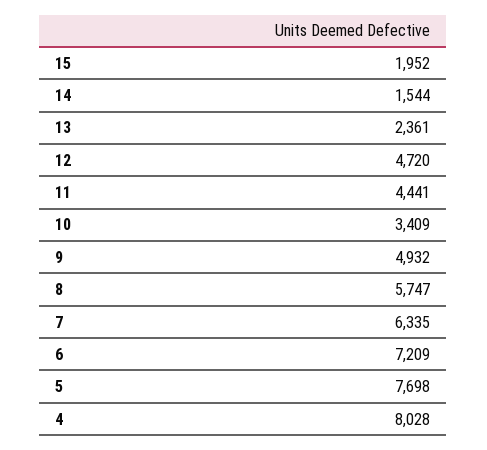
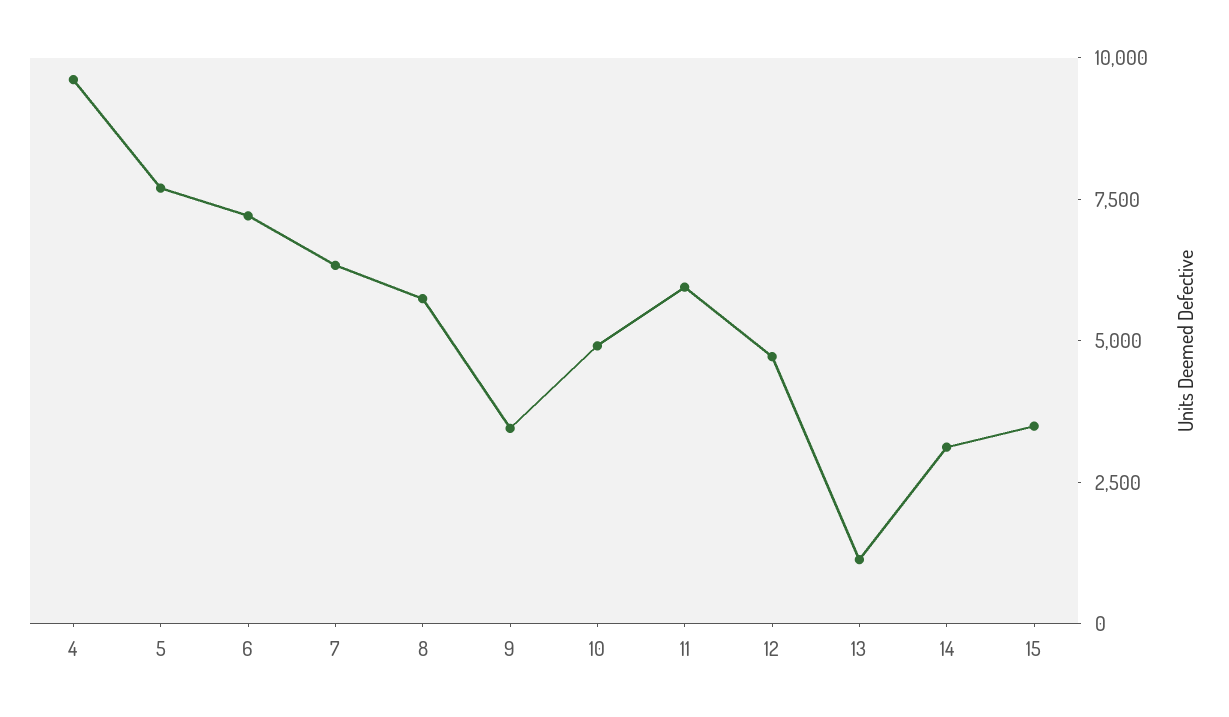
15: 1952 -> 3500
14: 1544 -> 3000
13: 2361 -> 1000
11: 4441 -> 6000
10: 3409 -> 5000
9: 4932 -> 3500
4: 8028 -> 9500

